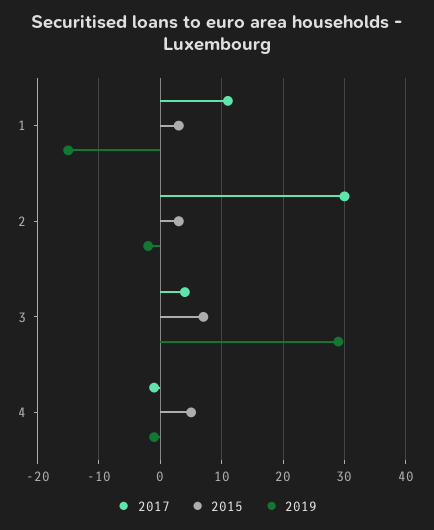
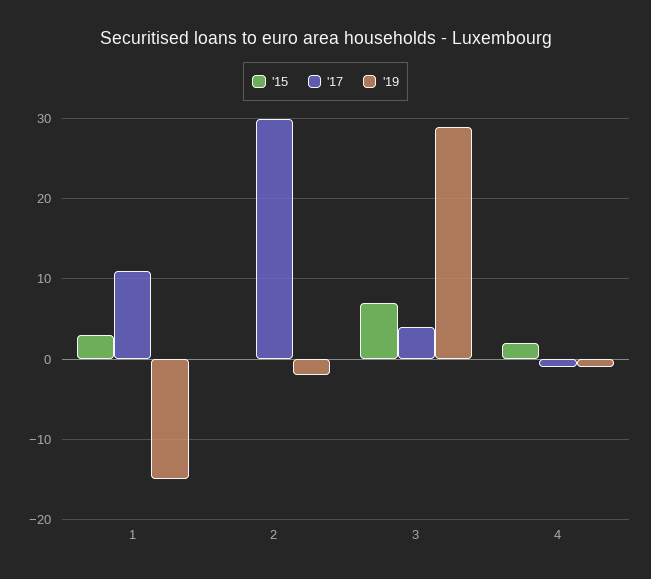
2015, 2: 3 -> 0
2015, 4: 5 -> 2

